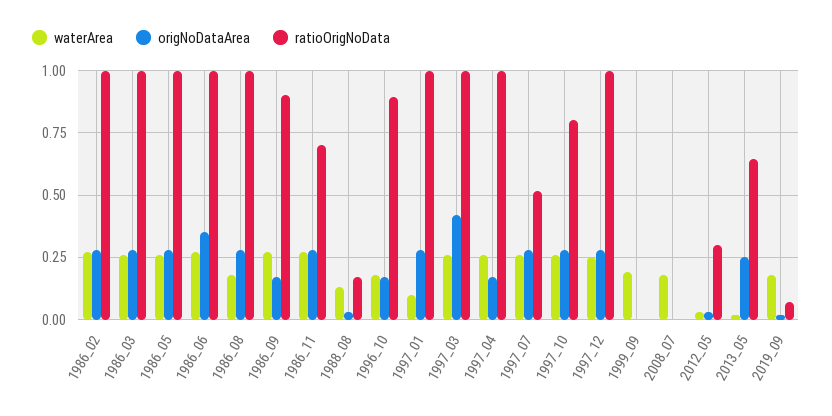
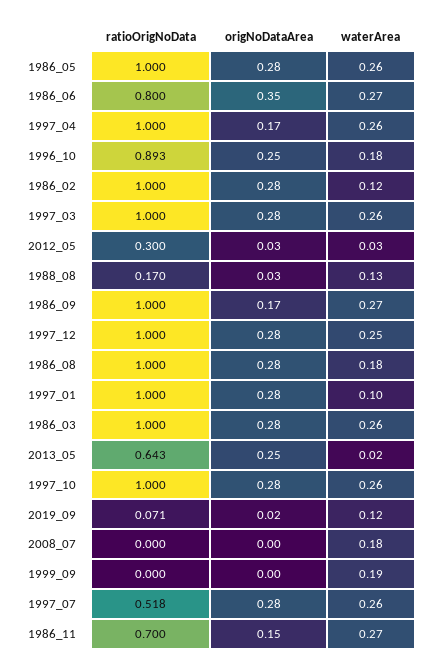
waterArea, 1986_02: 0.275 -> 0.12
ratioOrigNoData, 1986_06: 1 -> 0.8
ratioOrigNoData, 1986_09: 0.9 -> 1
origNoDataArea, 1986_11: 0.275 -> 0.15
origNoDataArea, 1996_10: 0.175 -> 0.25
origNoDataArea, 1997_03: 0.425 -> 0.28
ratioOrigNoData, 1997_10: 0.8 -> 1
waterArea, 2019_09: 0.175 -> 0.12

